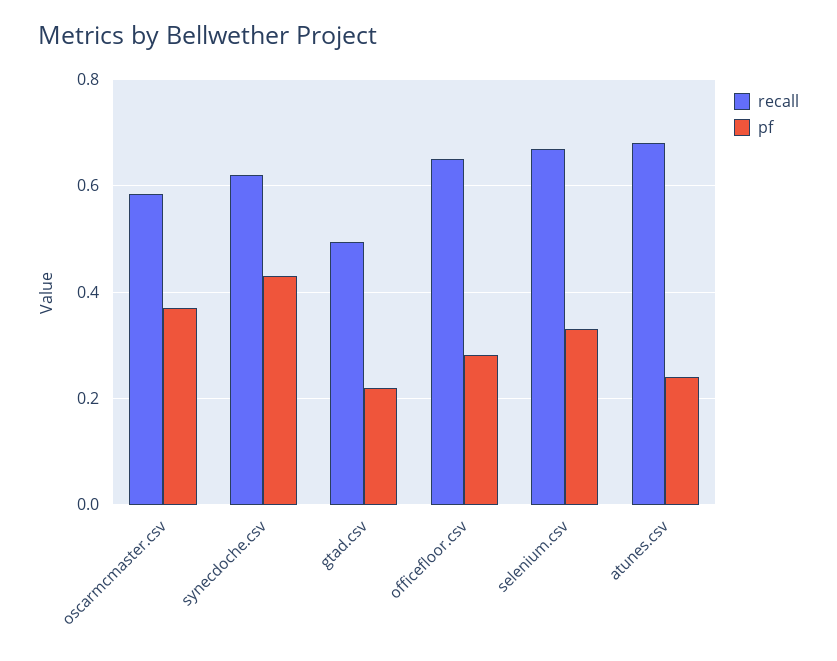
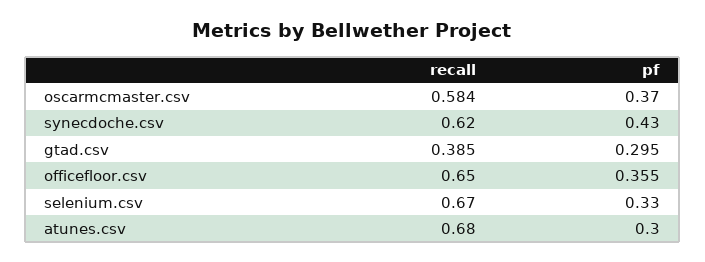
recall, gtad.csv: 0.5 -> 0.385
pf, gtad.csv: 0.22 -> 0.295
pf, officefloor.csv: 0.28 -> 0.355
pf, atunes.csv: 0.24 -> 0.3

